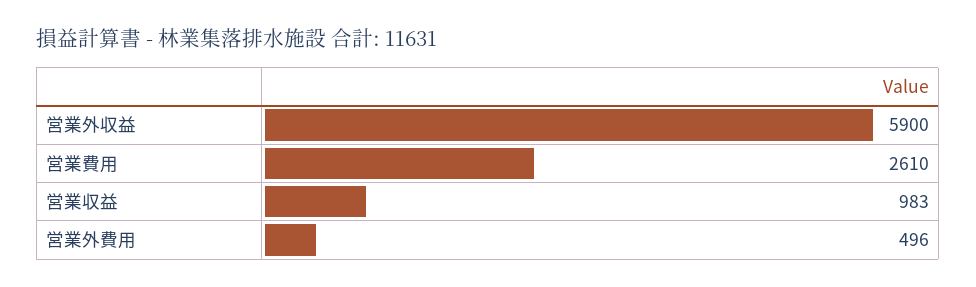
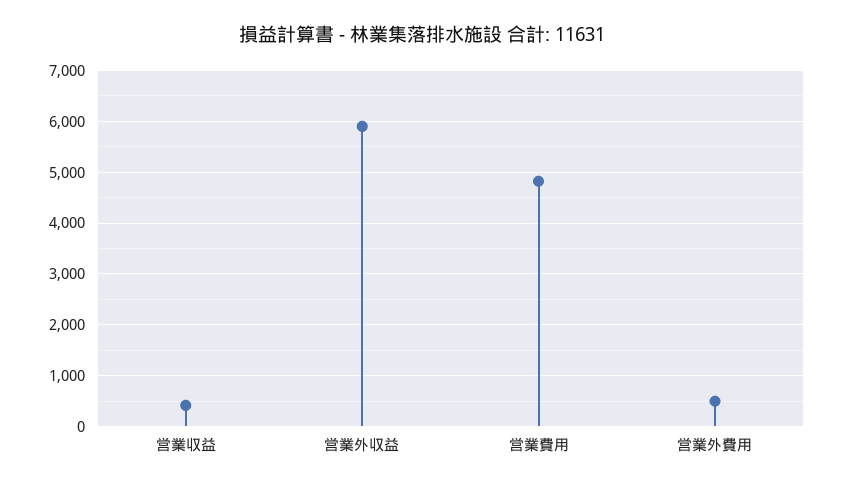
営業費用: 2610 -> 4800
営業収益: 983 -> 400

